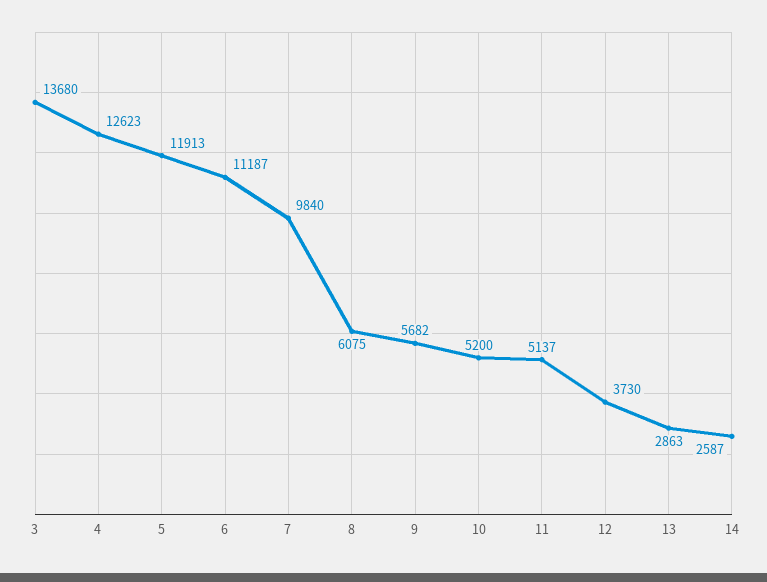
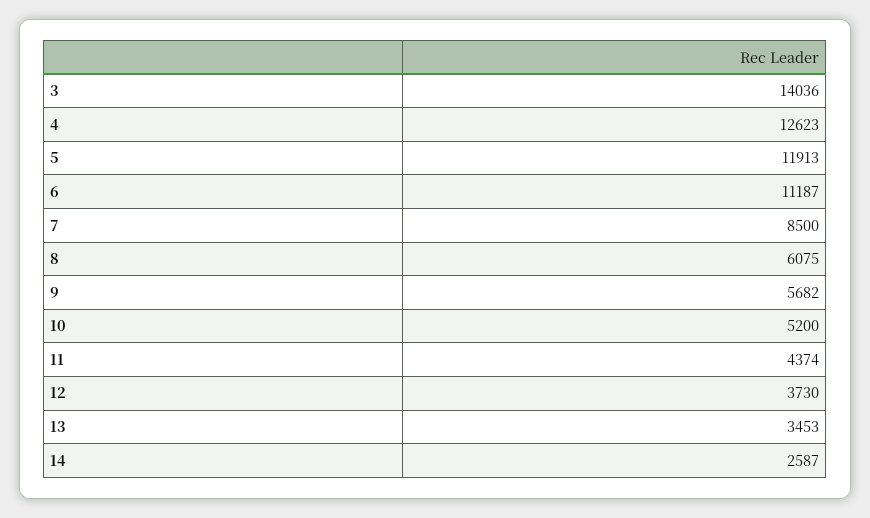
3: 13680 -> 14036
7: 9840 -> 8500
11: 5137 -> 4374
13: 2863 -> 3453

